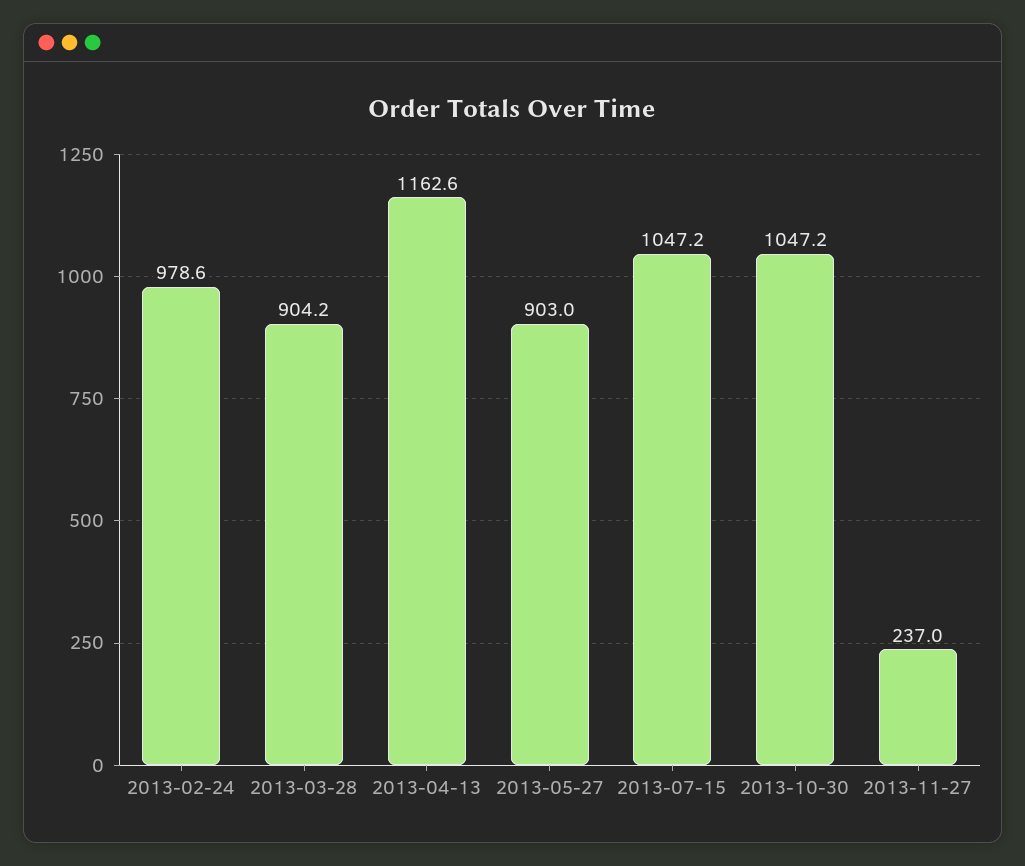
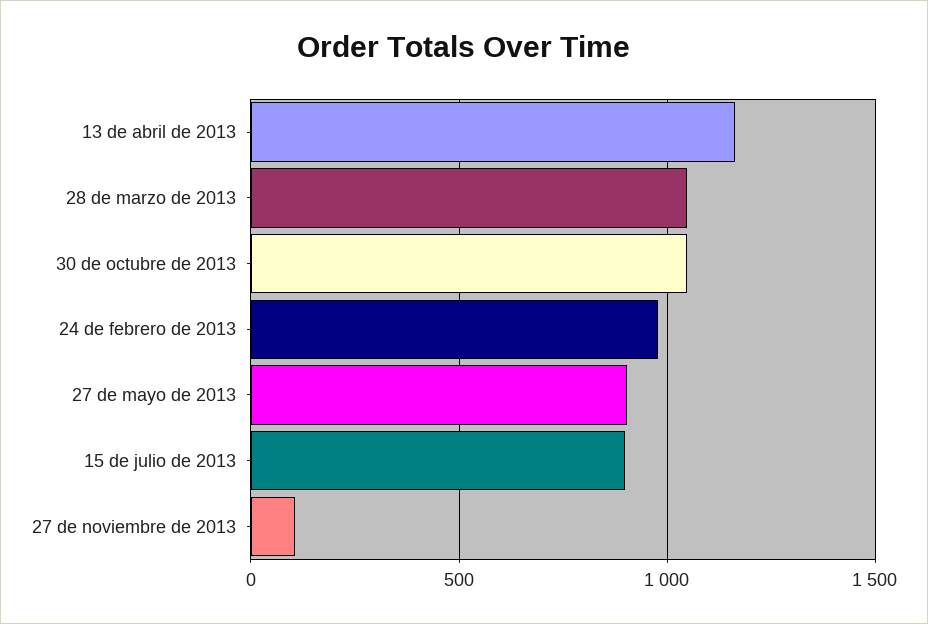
2013-03-28: 904.2 -> 1050
2013-07-15: 1047.2 -> 900
2013-11-27: 237 -> 100

